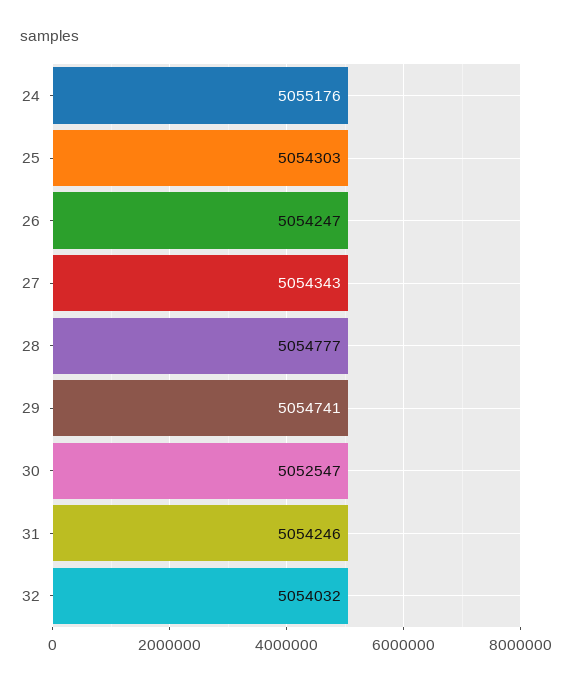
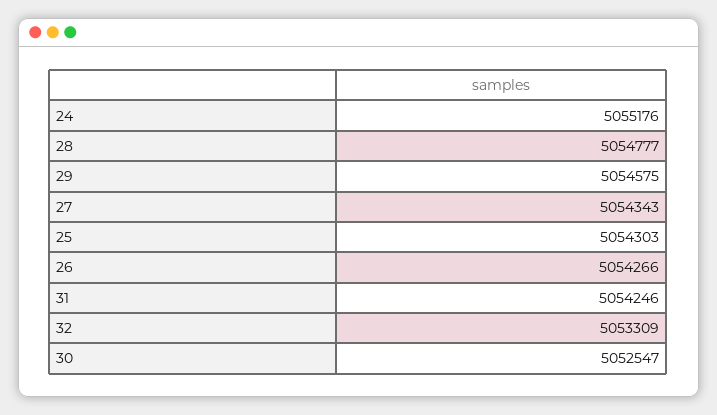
26: 5054247 -> 5054266
29: 5054741 -> 5054575
32: 5054032 -> 5053309

